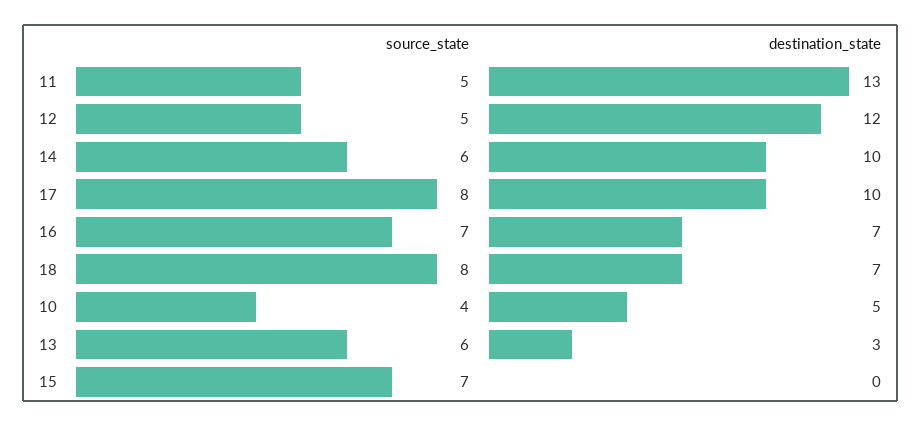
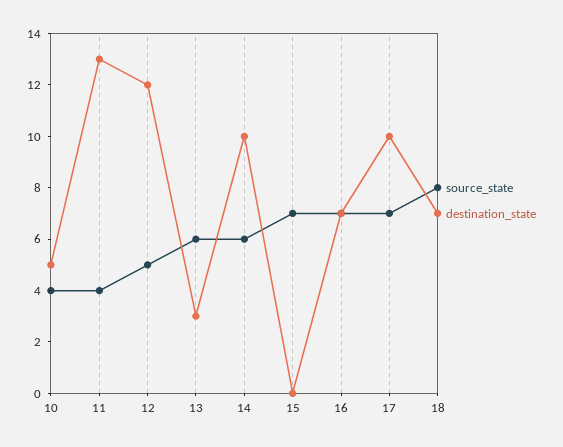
source_state, 11: 5 -> 4
source_state, 17: 8 -> 7

